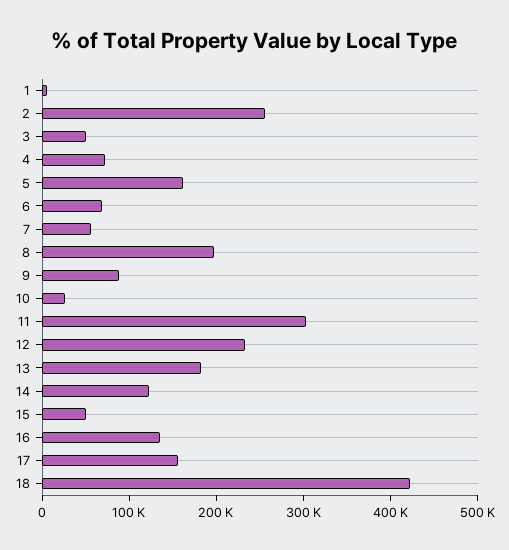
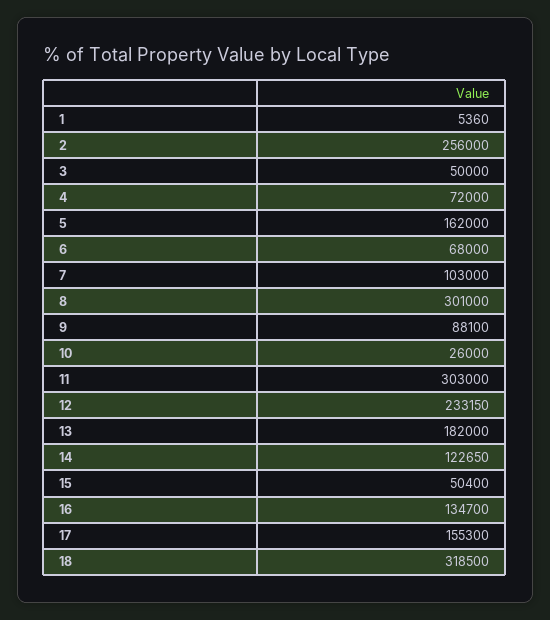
7: 60000 -> 103000
8: 200000 -> 301000
18: 420000 -> 318500

